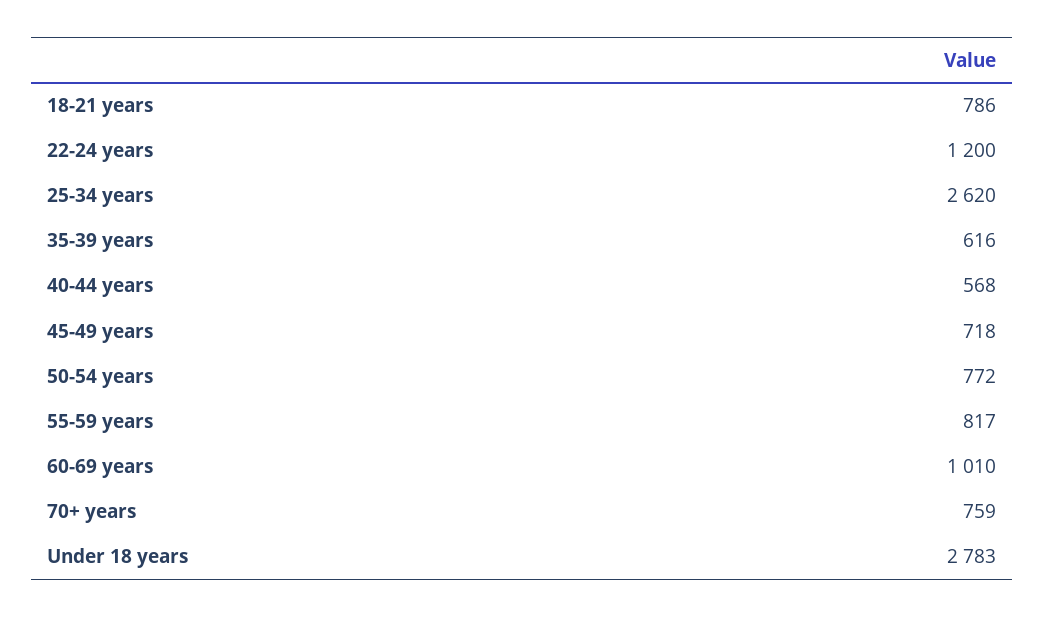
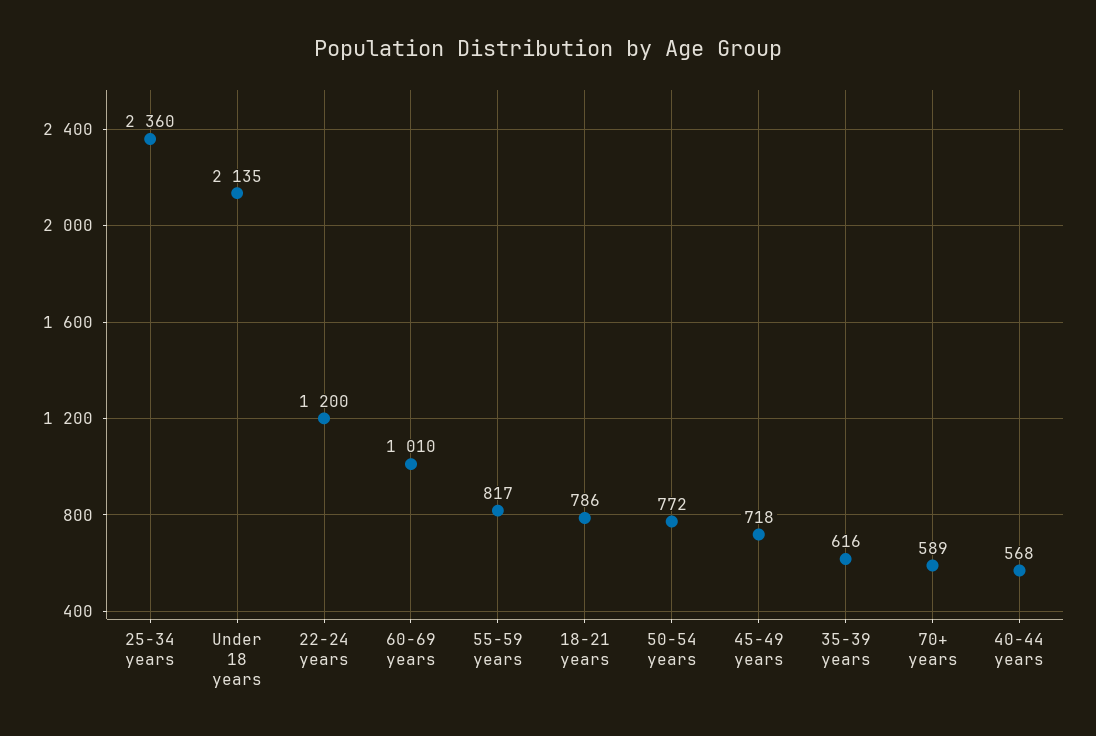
25-34 years: 2620 -> 2360
70+ years: 759 -> 589
Under 18 years: 2783 -> 2135

